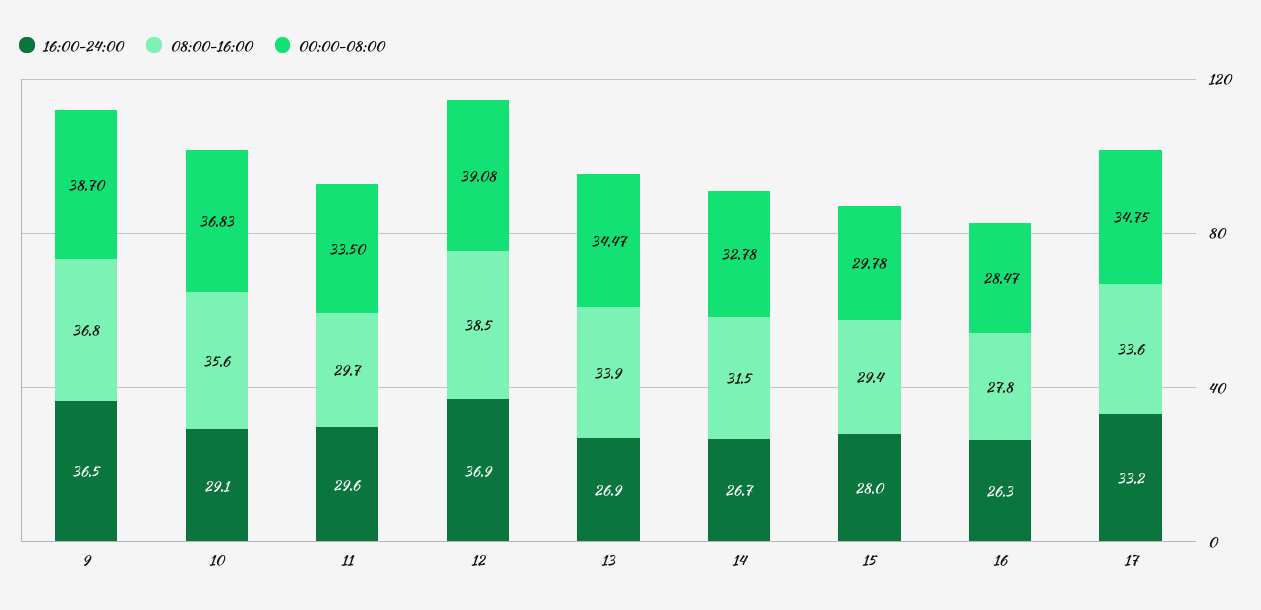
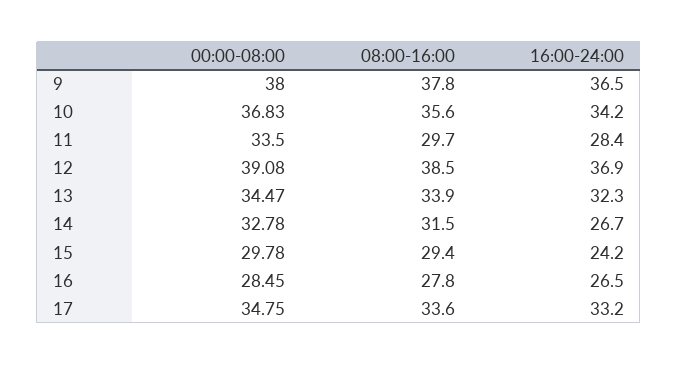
08:00-16:00, 9: 36.8 -> 37.8
00:00-08:00, 9: 38.7 -> 38
16:00-24:00, 10: 29.1 -> 34.2
16:00-24:00, 11: 29.6 -> 28.4
16:00-24:00, 13: 26.9 -> 32.3
16:00-24:00, 15: 28 -> 24.2
16:00-24:00, 16: 26.3 -> 26.5
00:00-08:00, 16: 28.47 -> 28.45

